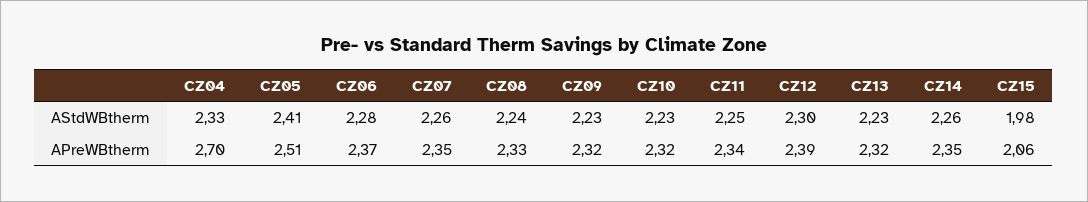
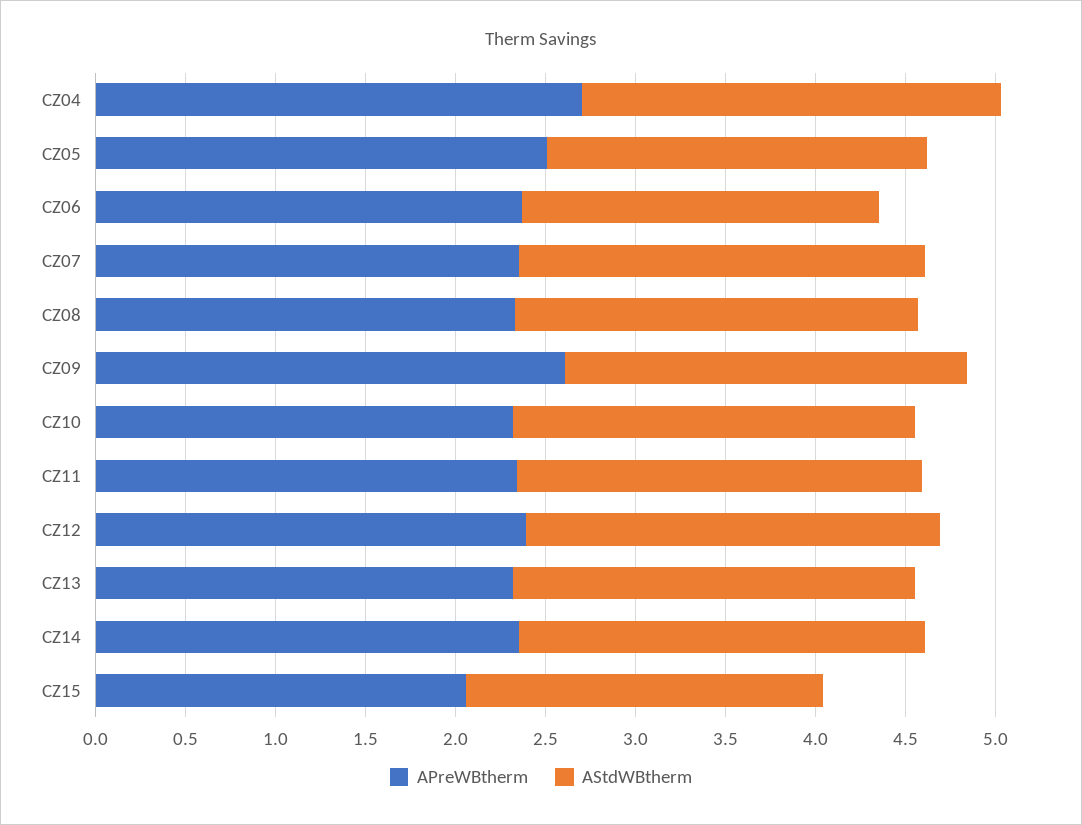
AStdWBtherm, CZ05: 2.41 -> 2.1
AStdWBtherm, CZ06: 2.28 -> 2
APreWBtherm, CZ09: 2.32 -> 2.6

